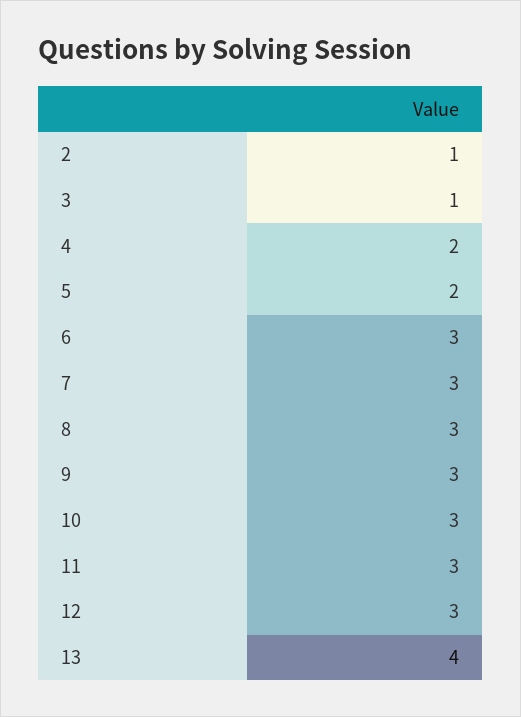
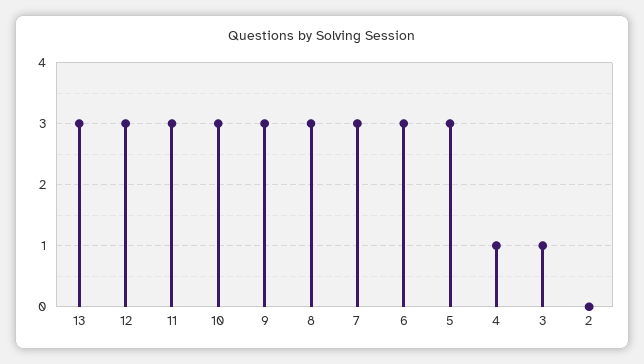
2: 1 -> 0
4: 2 -> 1
5: 2 -> 3
13: 4 -> 3

